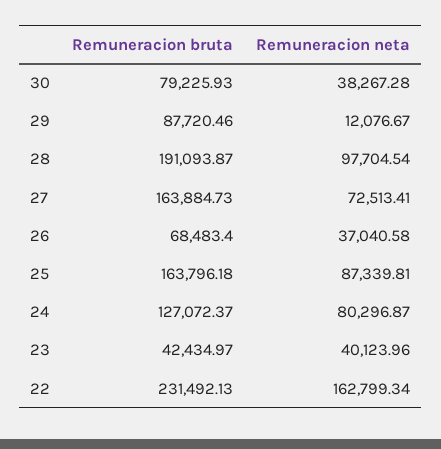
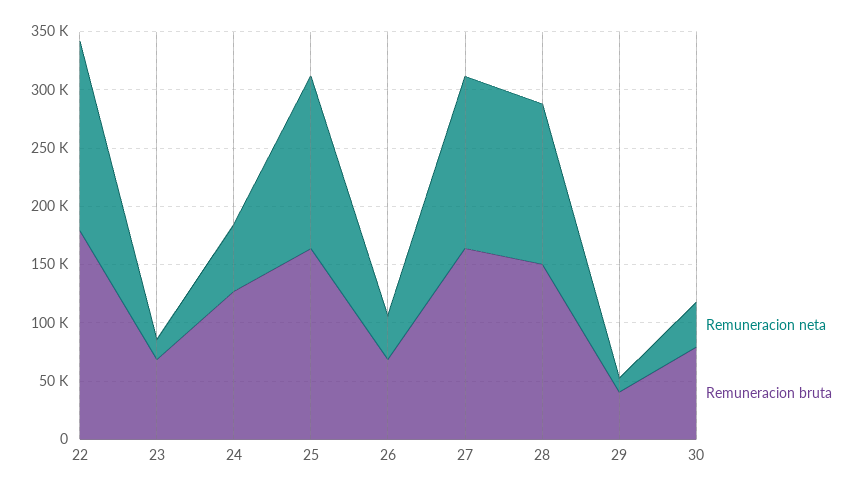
Remuneracion bruta, 29: 87720.46 -> 40000
Remuneracion bruta, 28: 191093.87 -> 150000
Remuneracion neta, 28: 97704.54 -> 140000
Remuneracion neta, 27: 72513.41 -> 150000
Remuneracion neta, 25: 87339.81 -> 150000
Remuneracion neta, 24: 80296.87 -> 60000
Remuneracion bruta, 23: 42434.97 -> 70000
Remuneracion neta, 23: 40123.96 -> 20000
Remuneracion bruta, 22: 231492.13 -> 180000

